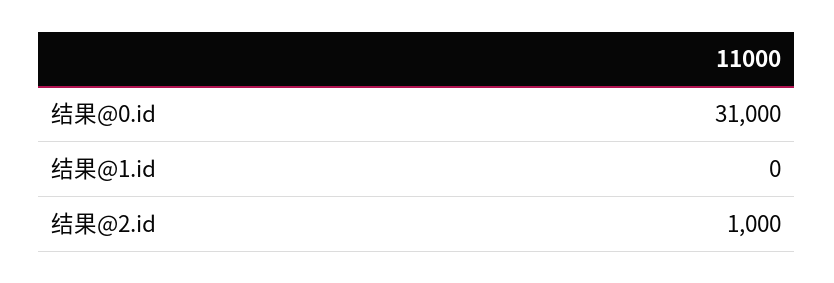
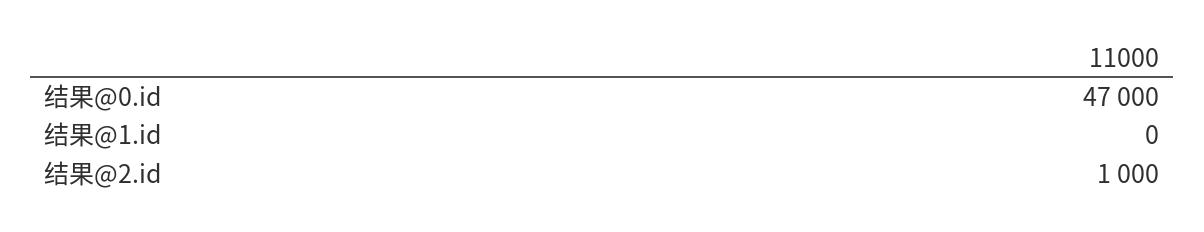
结果@0.id: 31000 -> 47000

